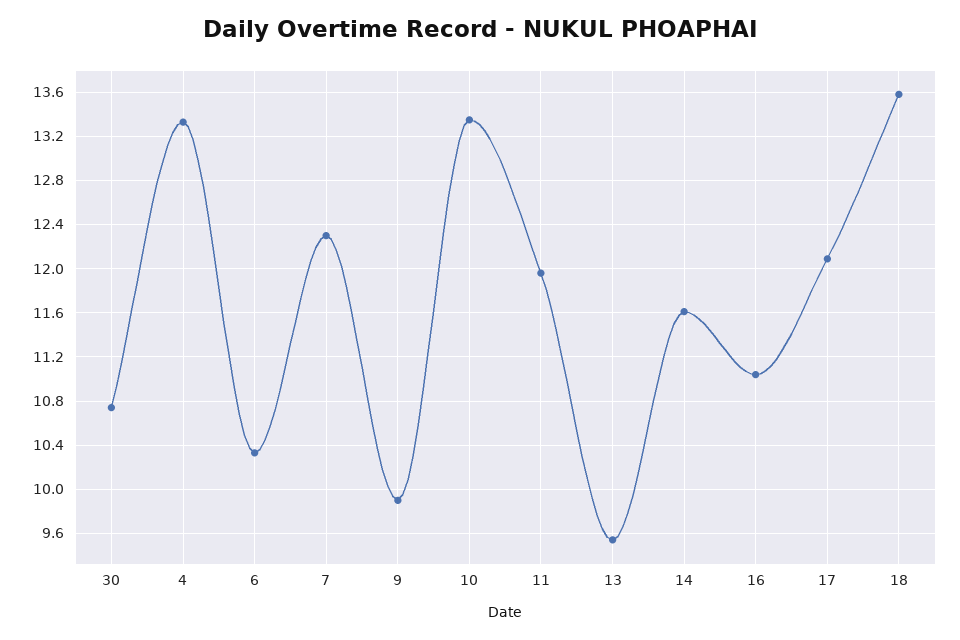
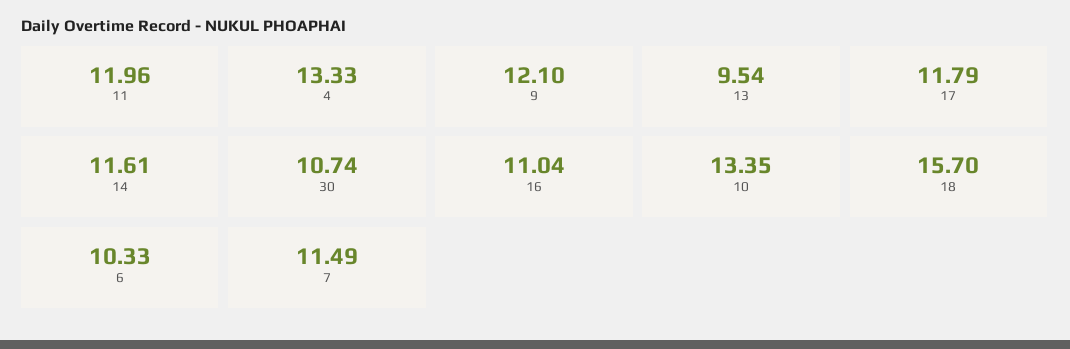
7: 12.3 -> 11.49
9: 9.9 -> 12.1
17: 12.1 -> 11.79
18: 13.6 -> 15.7

